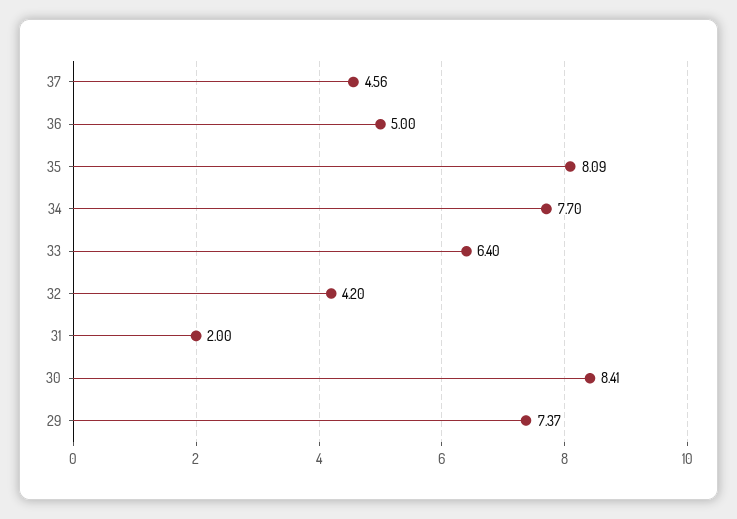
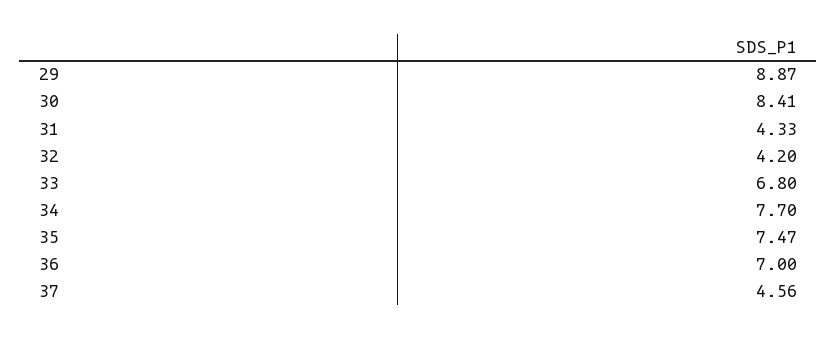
36: 5 -> 7
35: 8.09 -> 7.47
33: 6.4 -> 6.8
31: 2 -> 4.33
29: 7.37 -> 8.87

